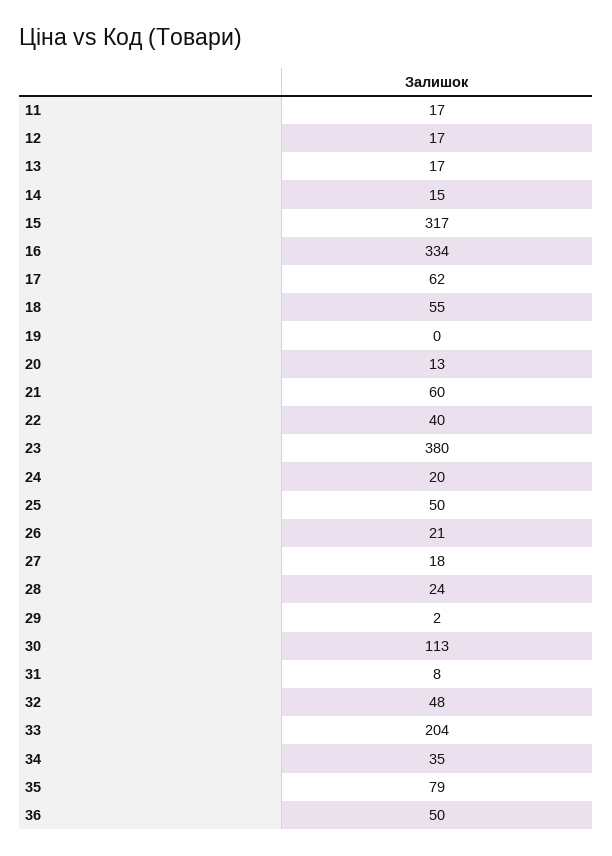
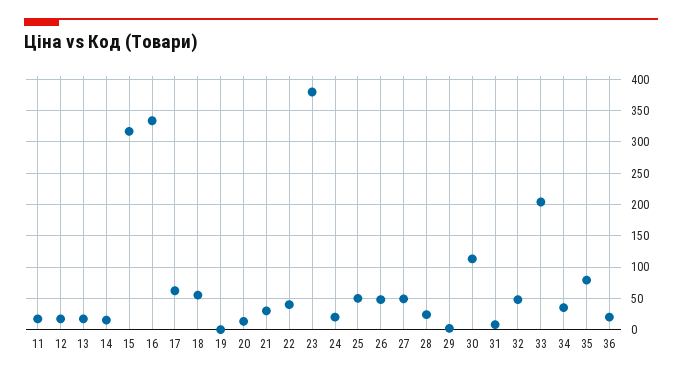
21: 60 -> 30
26: 21 -> 50
27: 18 -> 50
36: 50 -> 20

